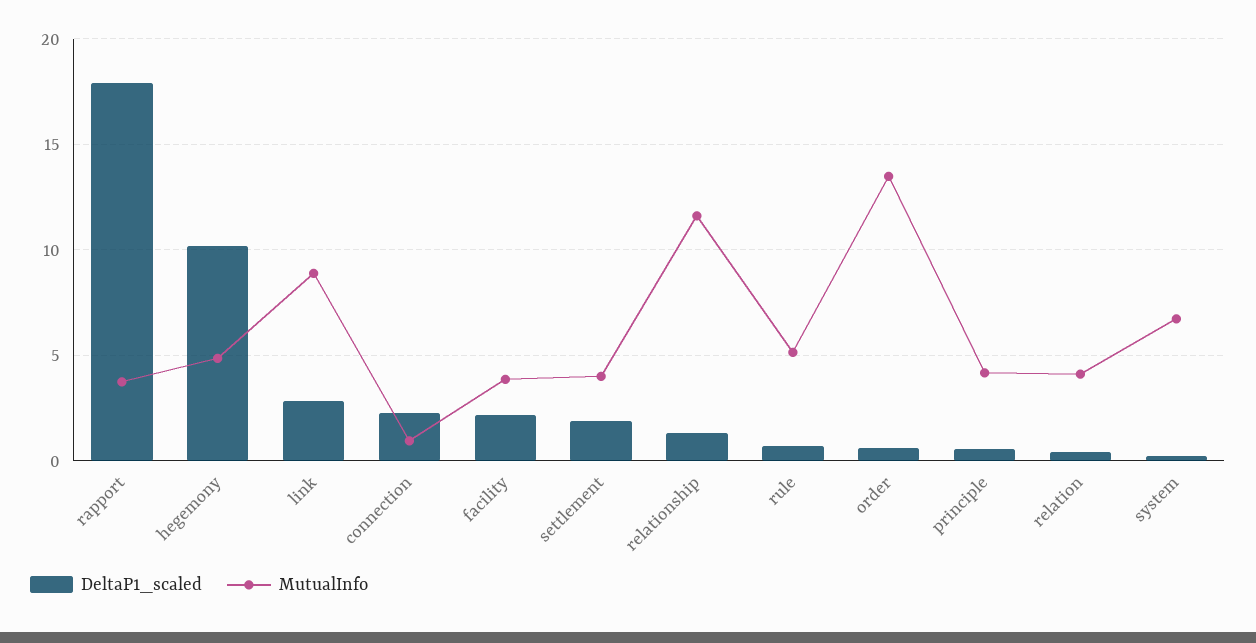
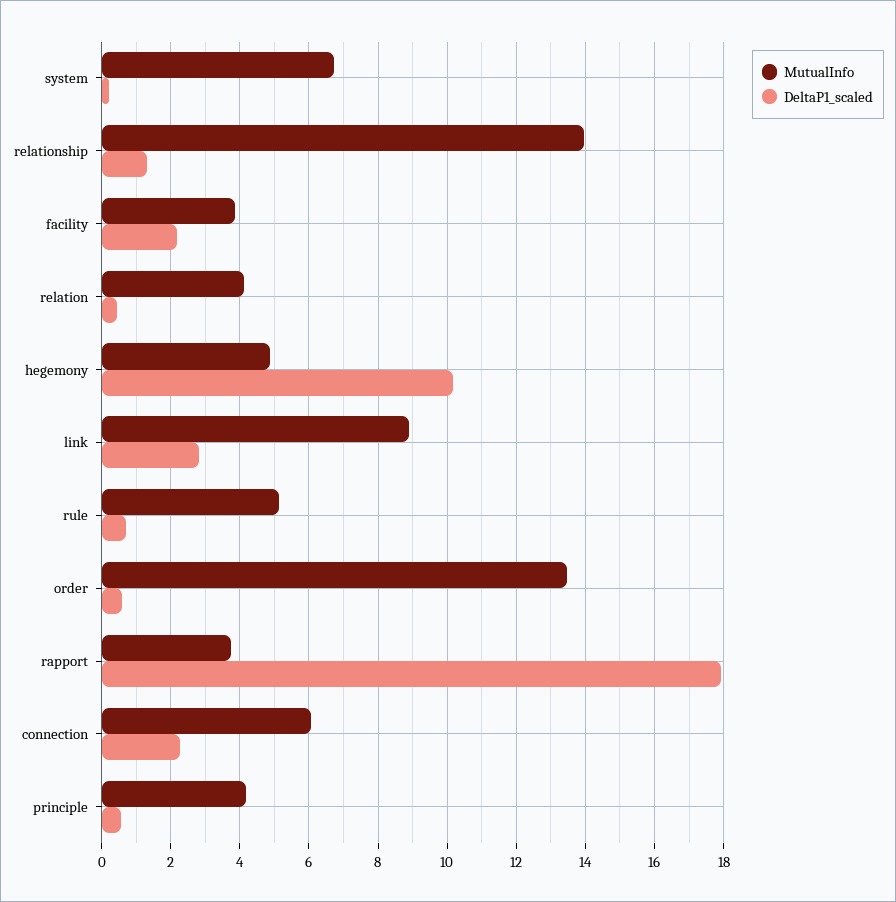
MutualInfo, connection: 1 -> 6
DeltaP1_scaled, settlement: 2 -> none
MutualInfo, settlement: 4 -> none
MutualInfo, relationship: 11.5 -> 14

